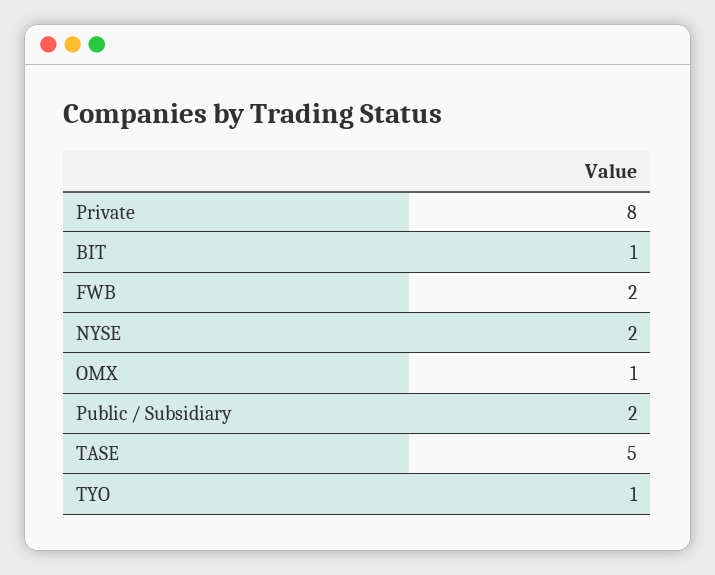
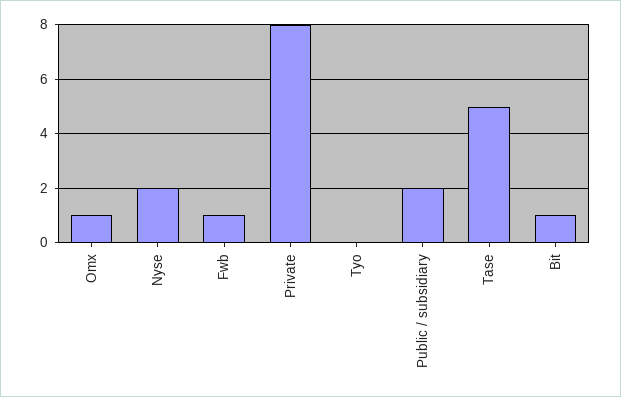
FWB: 2 -> 1
TYO: 1 -> 0

